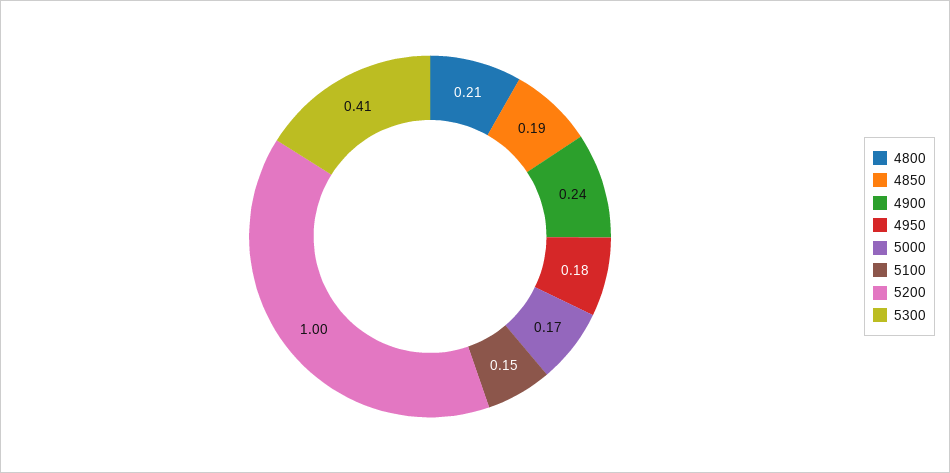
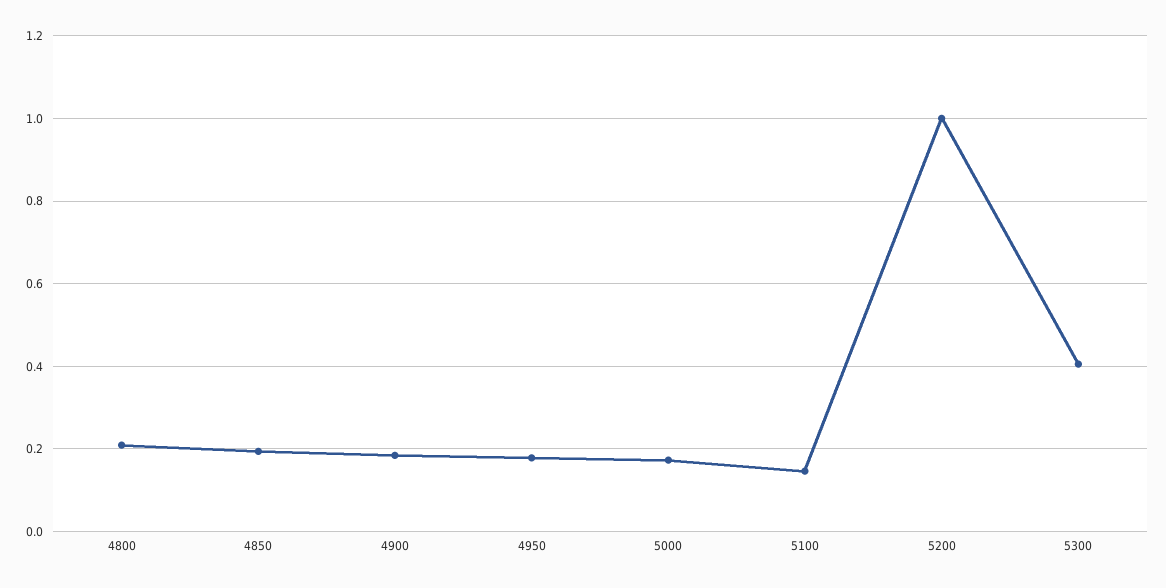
4900: 0.24 -> 0.18

